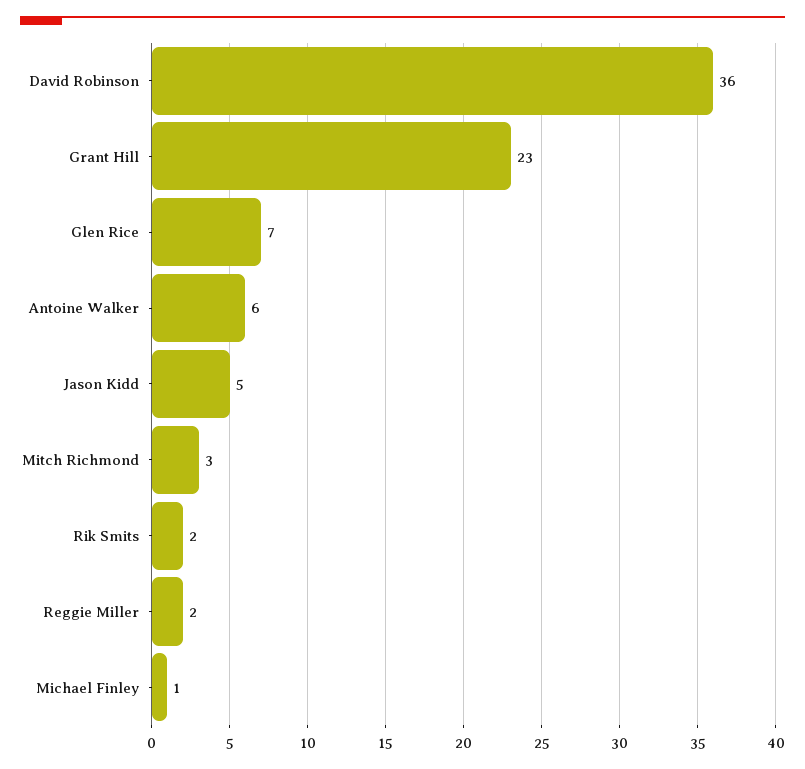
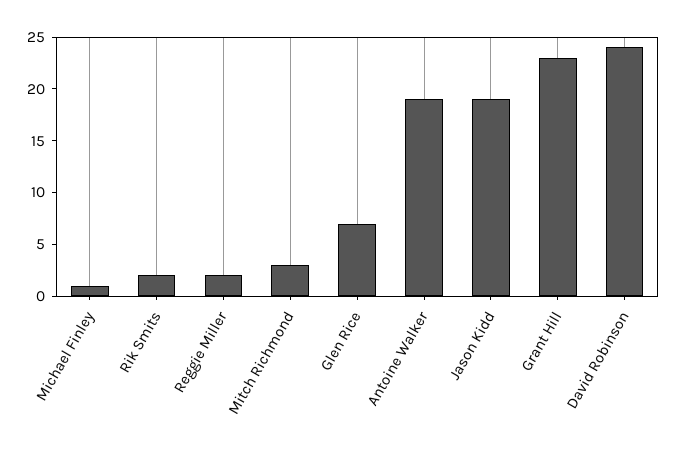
David Robinson: 36 -> 24
Antoine Walker: 6 -> 19
Jason Kidd: 5 -> 19

